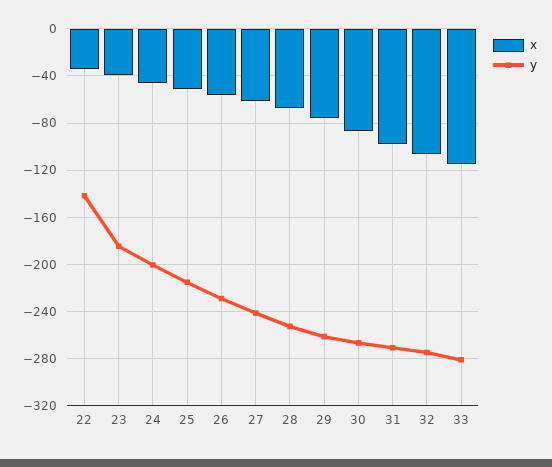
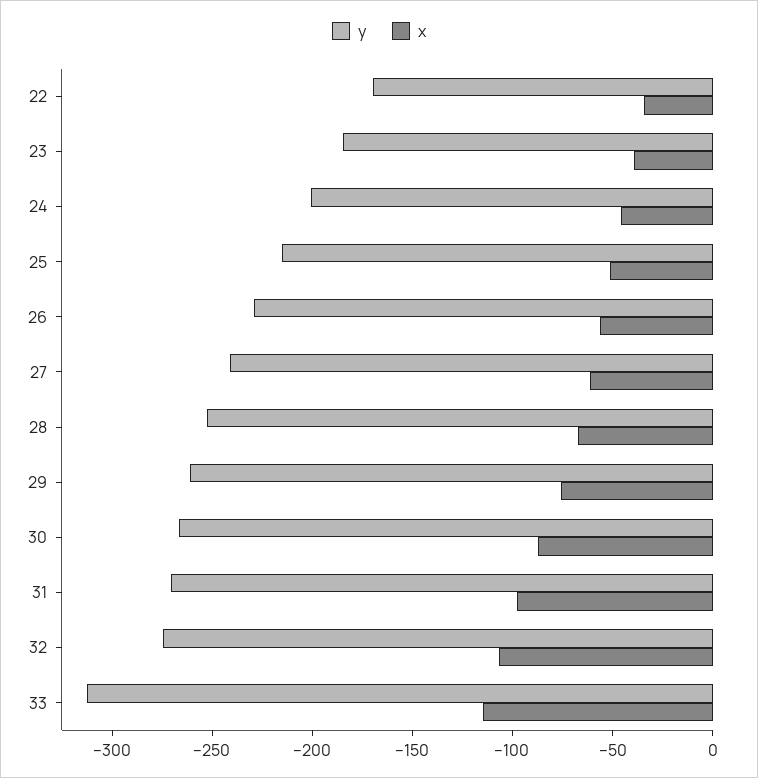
y, 22: -140 -> -170
y, 33: -280 -> -310

